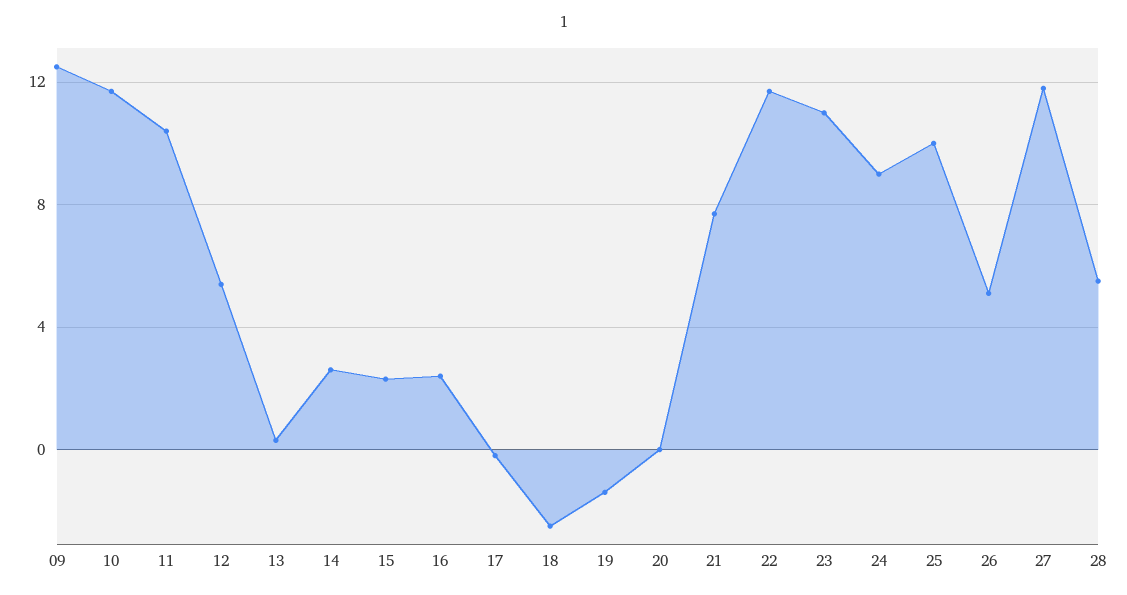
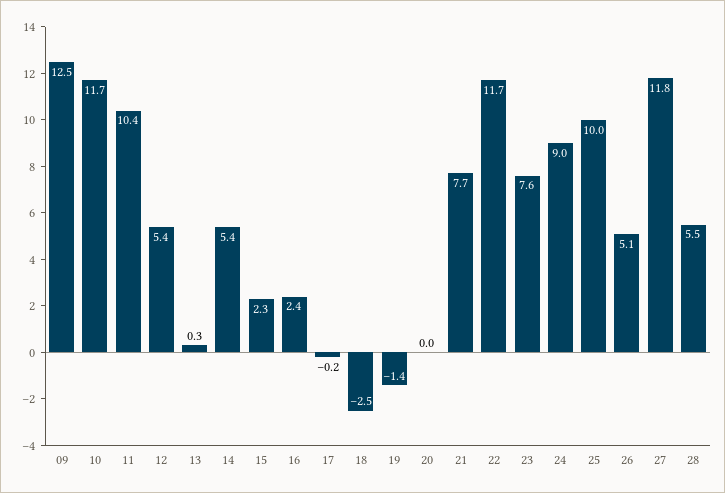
14: 2.5 -> 5.4
23: 11 -> 7.6

